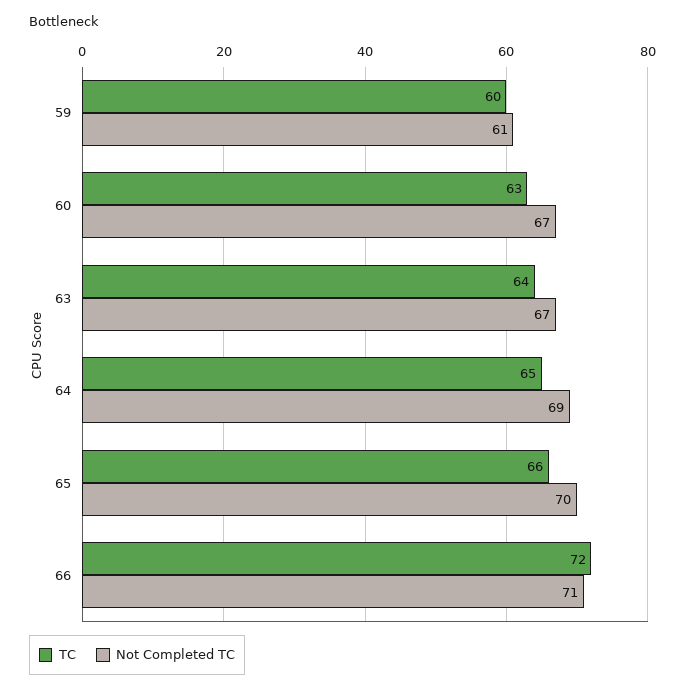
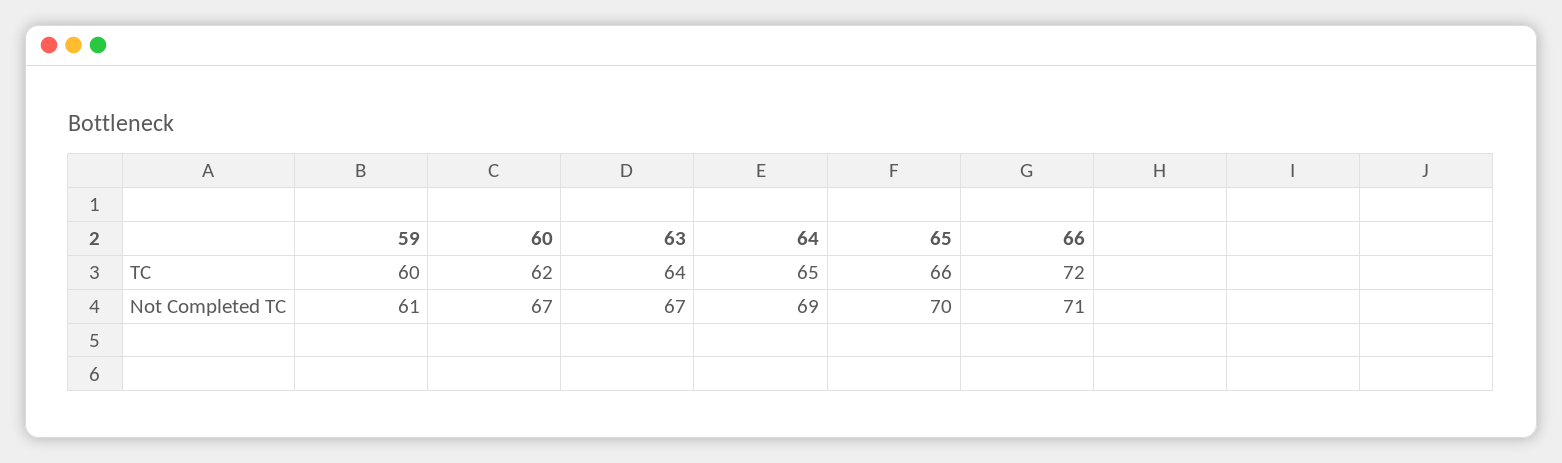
TC, 60: 63 -> 62

